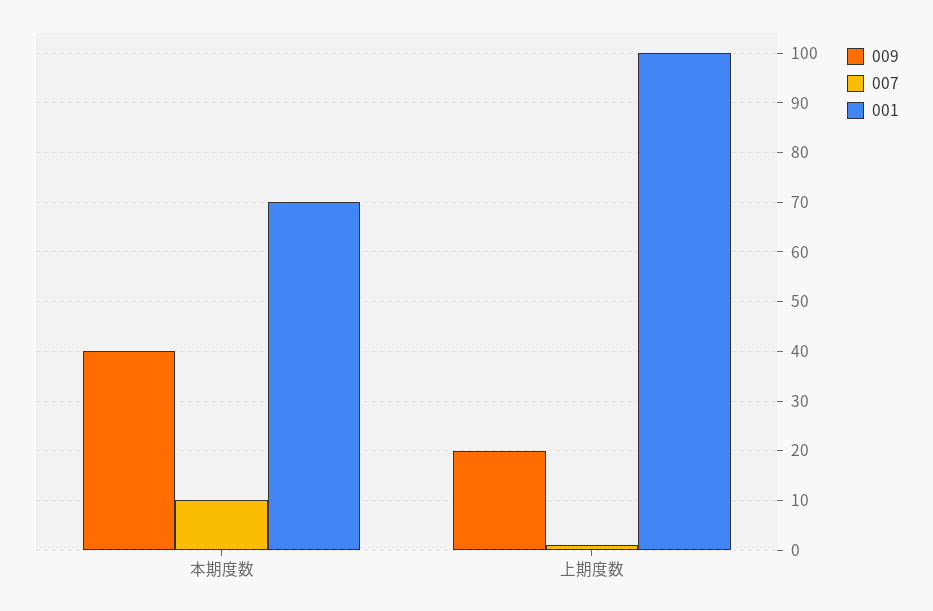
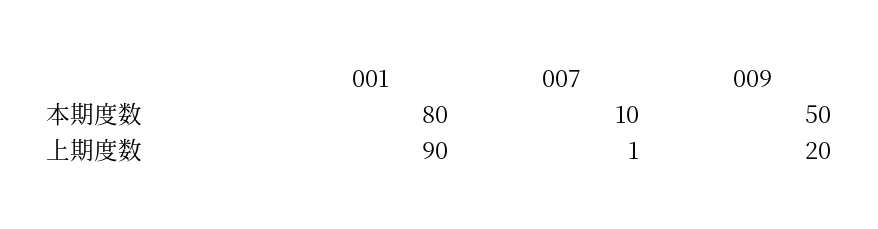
009, 本期度数: 40 -> 50
001, 本期度数: 70 -> 80
001, 上期度数: 100 -> 90

